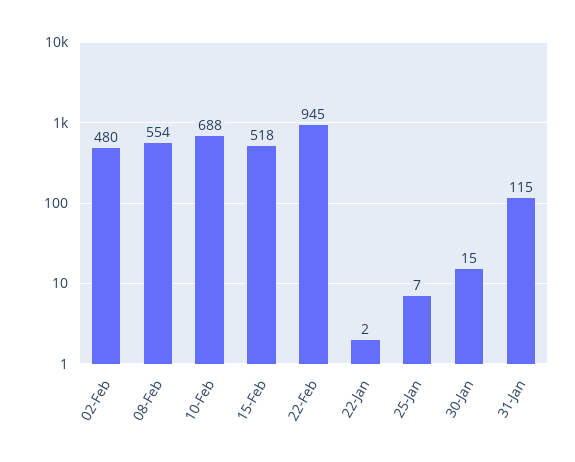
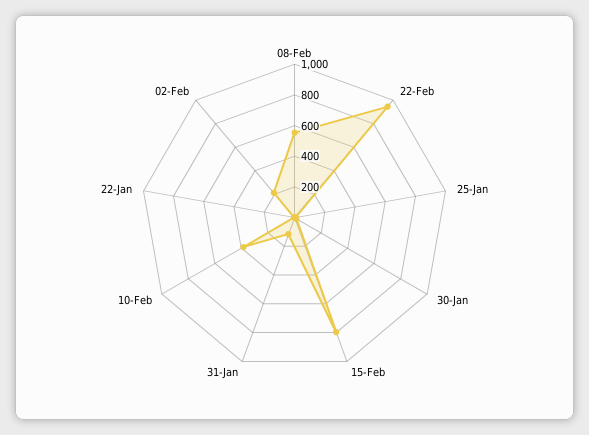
02-Feb: 480 -> 200
10-Feb: 688 -> 400
15-Feb: 518 -> 800

